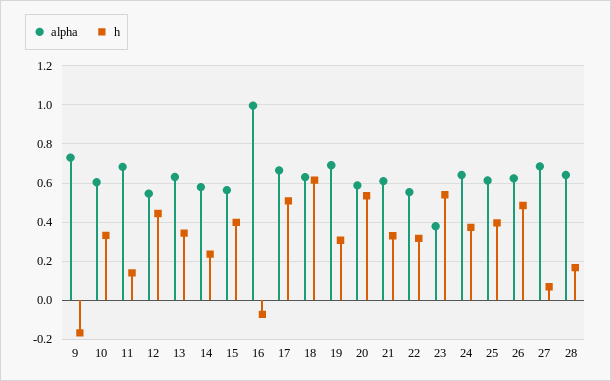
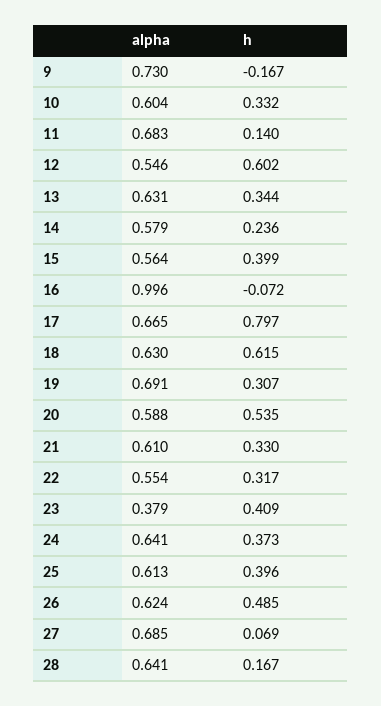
h, 12: 0.45 -> 0.602
h, 17: 0.5 -> 0.797
h, 23: 0.55 -> 0.409

